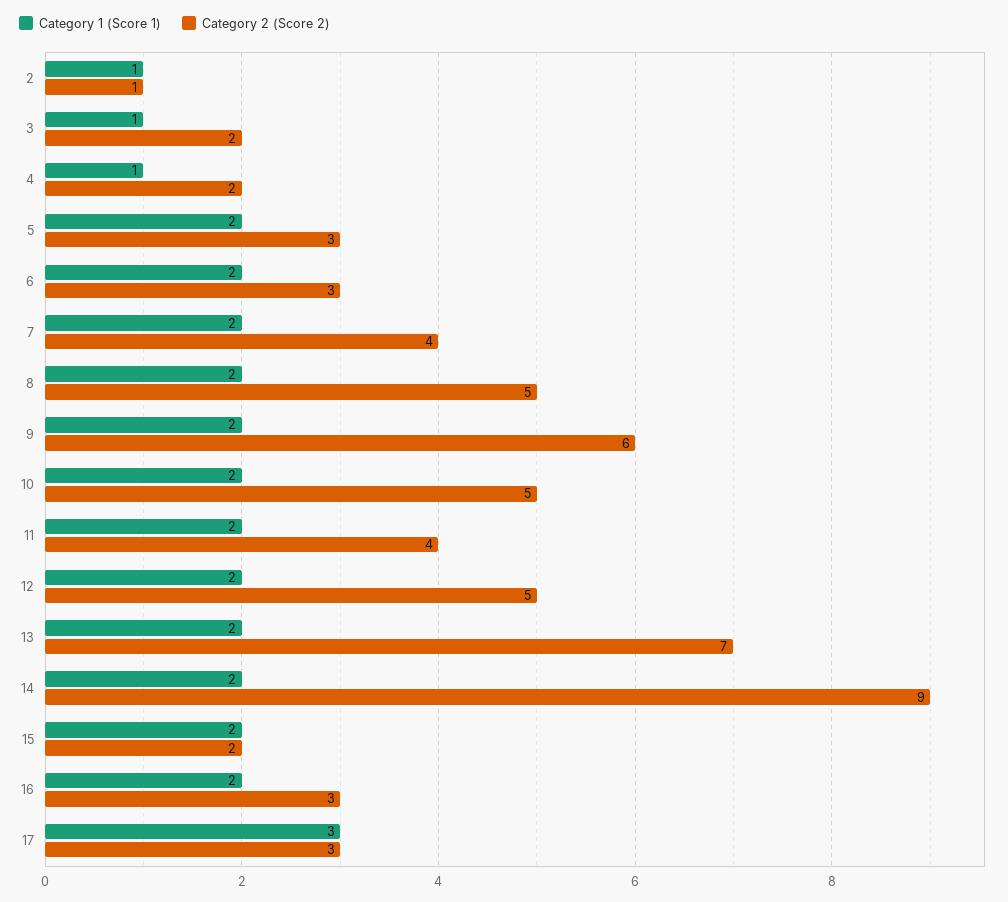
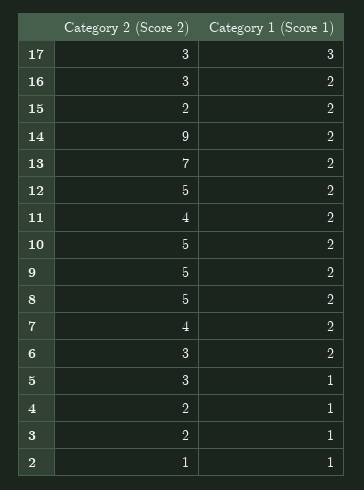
Category 1 (Score 1), 5: 2 -> 1
Category 2 (Score 2), 9: 6 -> 5

